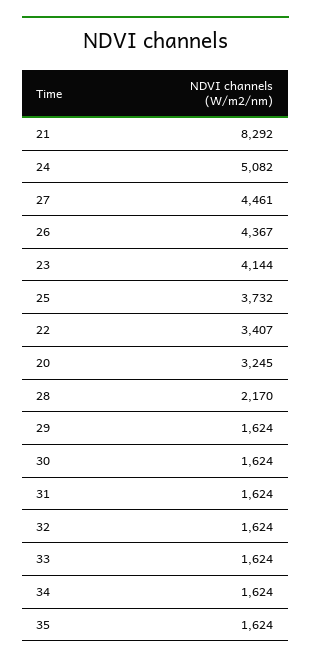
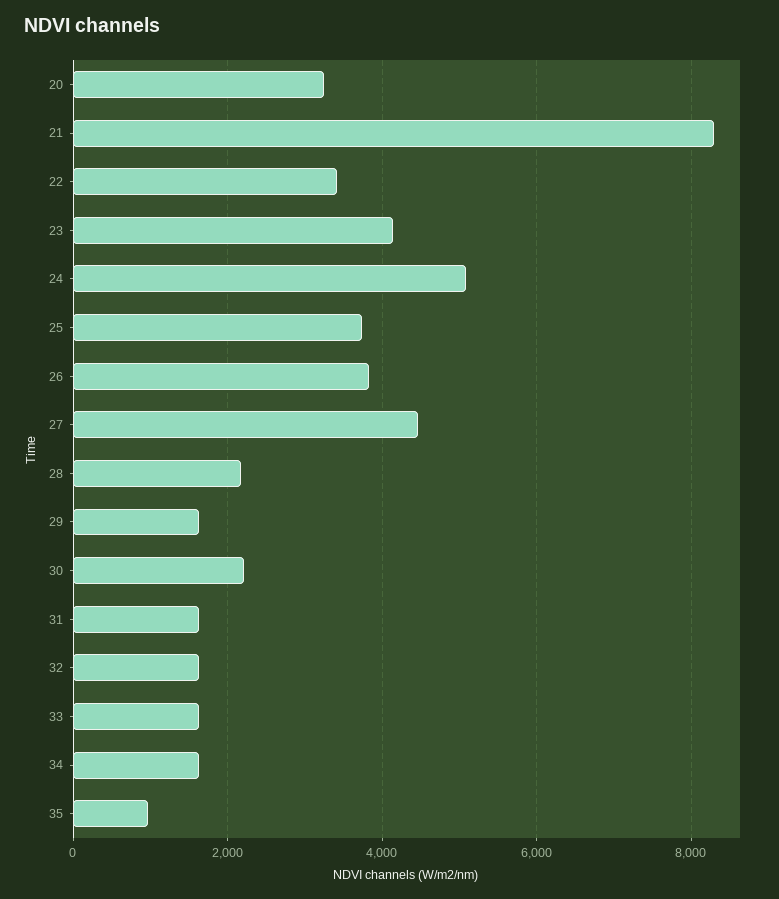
26: 4367 -> 3800
30: 1624 -> 2200
35: 1624 -> 1000

